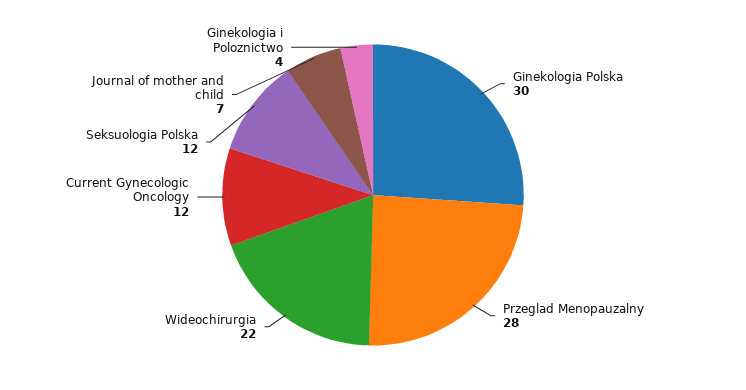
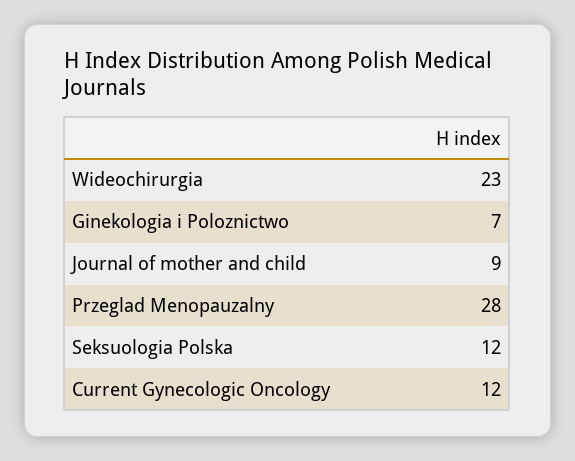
Ginekologia Polska: 30 -> none
Wideochirurgia: 22 -> 23
Journal of mother and child: 7 -> 9
Ginekologia i Poloznictwo: 4 -> 7

